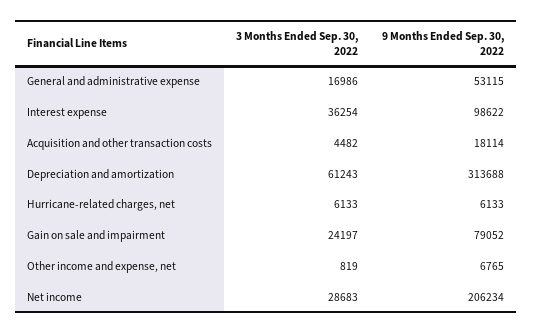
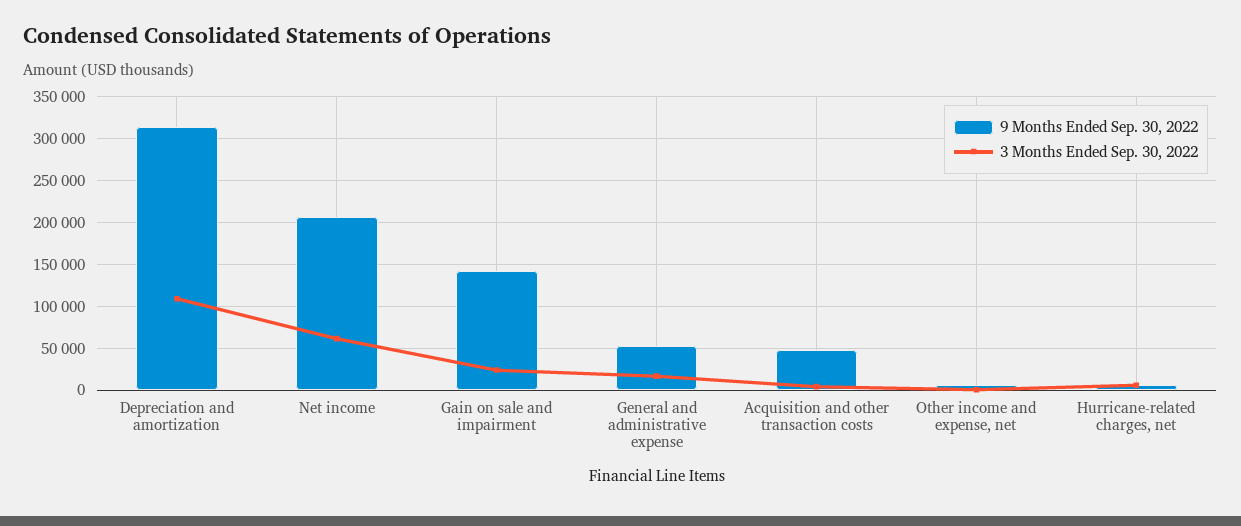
3 Months Ended Sep. 30, 2022, Interest expense: 36254 -> none
9 Months Ended Sep. 30, 2022, Interest expense: 98622 -> none
9 Months Ended Sep. 30, 2022, Acquisition and other transaction costs: 18114 -> 50000
3 Months Ended Sep. 30, 2022, Depreciation and amortization: 61243 -> 110000
9 Months Ended Sep. 30, 2022, Gain on sale and impairment: 79052 -> 140000
3 Months Ended Sep. 30, 2022, Net income: 28683 -> 60000

